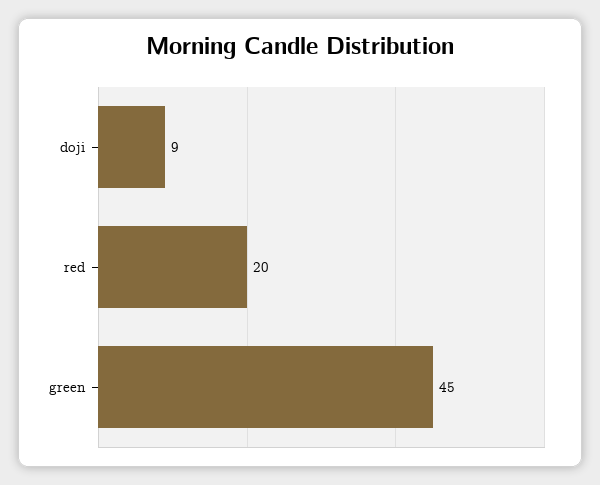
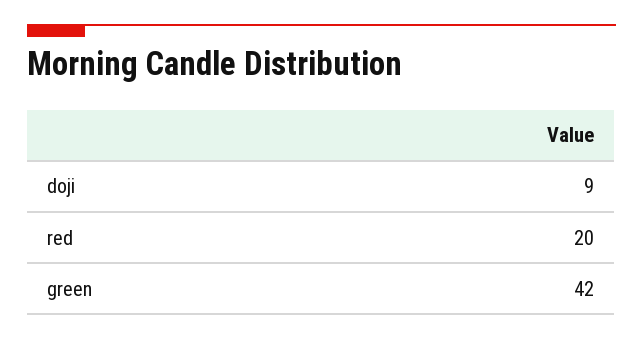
green: 45 -> 42

